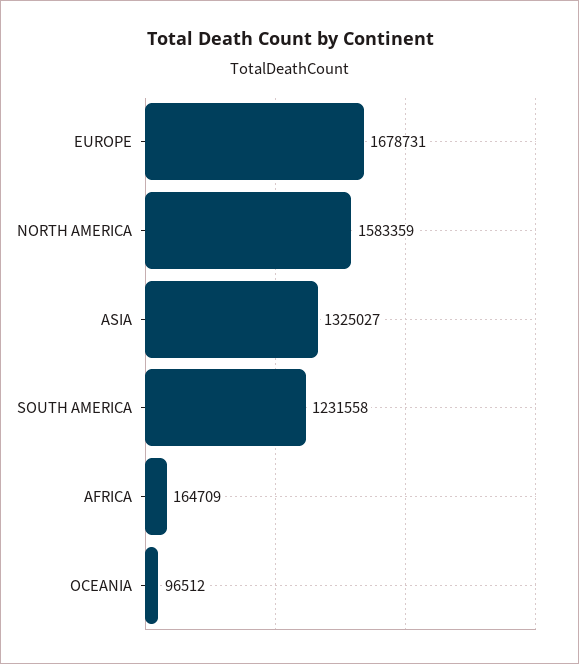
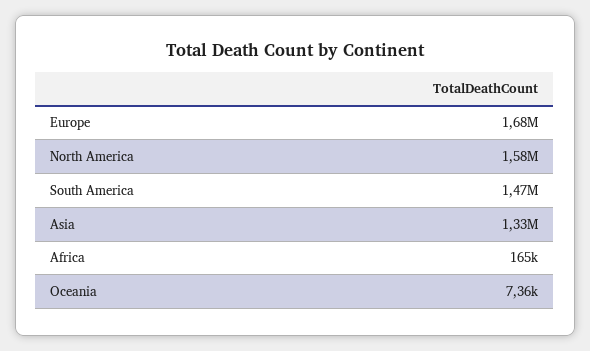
SOUTH AMERICA: 1231558 -> 1470000
OCEANIA: 96512 -> 7360

